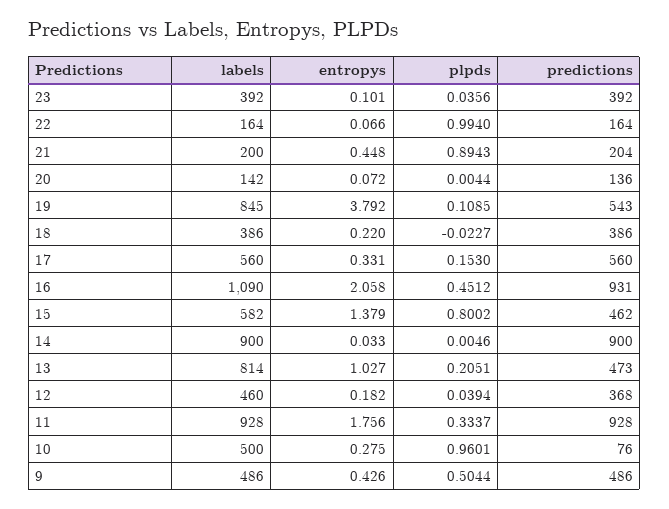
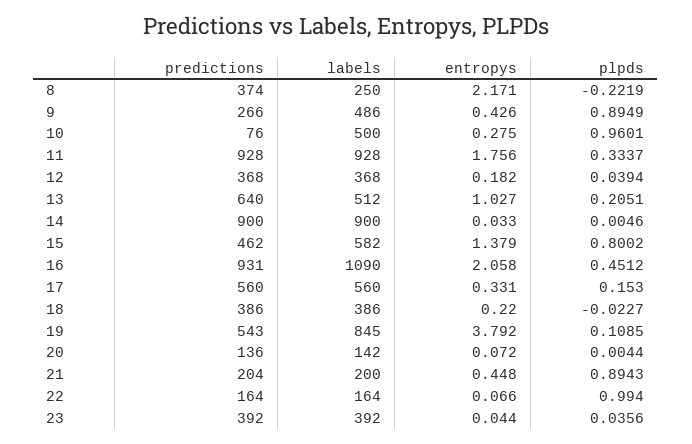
entropys, 23: 0.101 -> 0.044
labels, 13: 814 -> 512
predictions, 13: 473 -> 640
labels, 12: 460 -> 368
plpds, 9: 0.5044 -> 0.8949
predictions, 9: 486 -> 266
predictions, 8: none -> 374
labels, 8: none -> 250
entropys, 8: none -> 2.171
plpds, 8: none -> -0.2219

